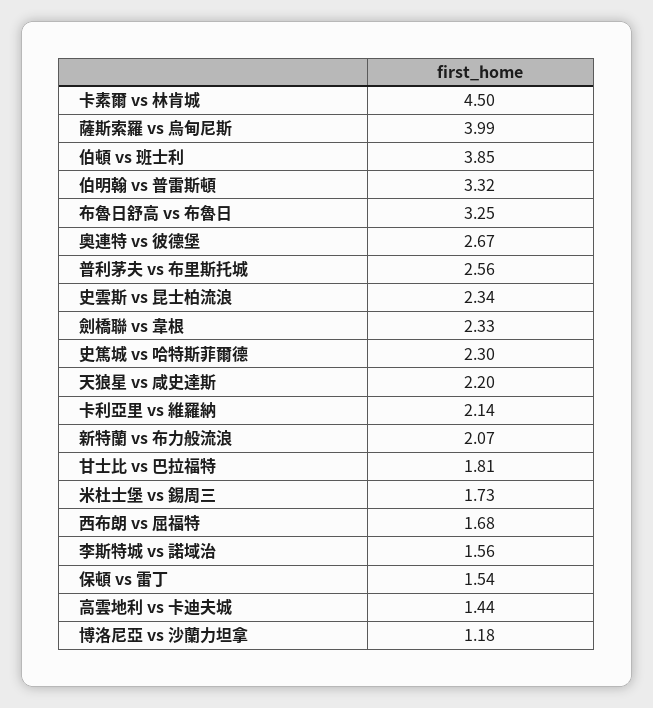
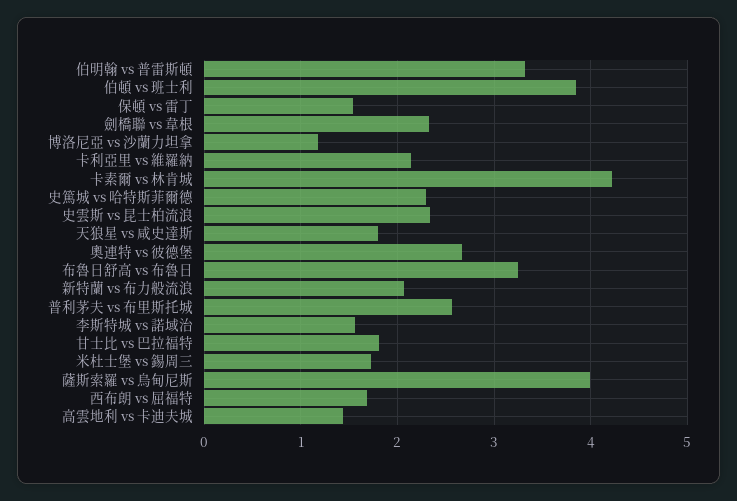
卡素爾 vs 林肯城: 4.5 -> 4.2
天狼星 vs 咸史達斯: 2.2 -> 1.8

